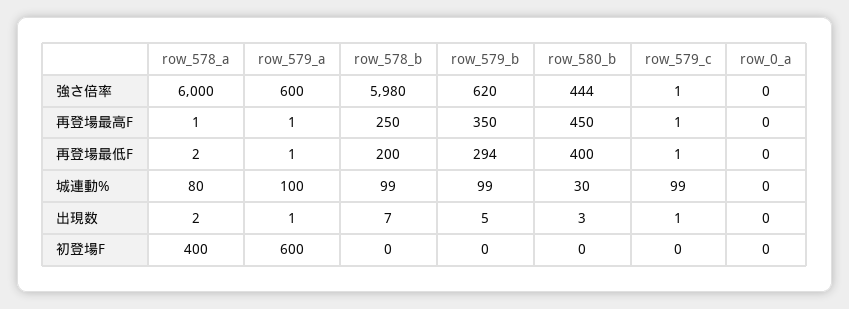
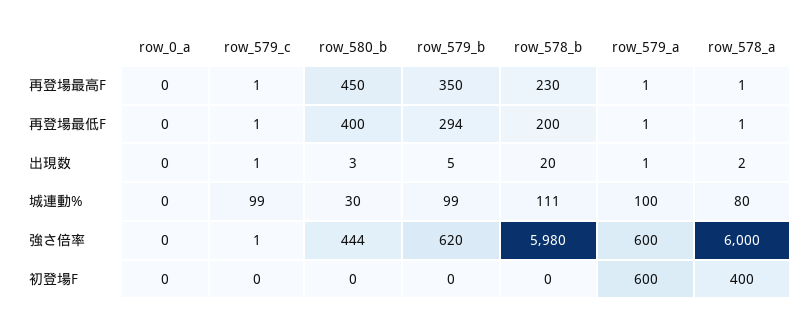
row_578_b, 再登場最高F: 250 -> 230
row_578_a, 再登場最低F: 2 -> 1
row_578_b, 城連動%: 99 -> 111
row_578_b, 出現数: 7 -> 20

